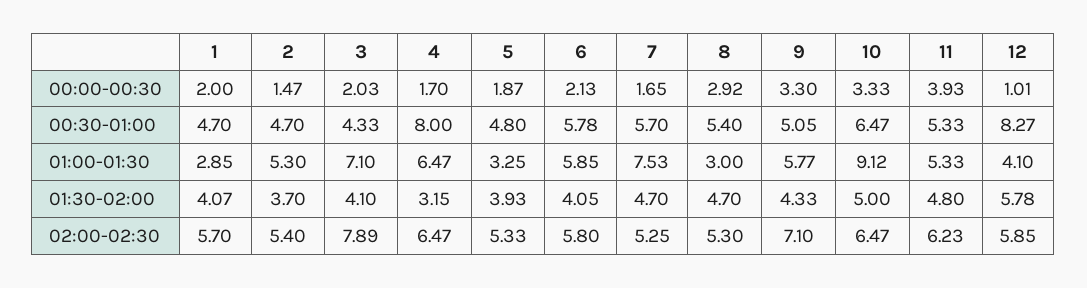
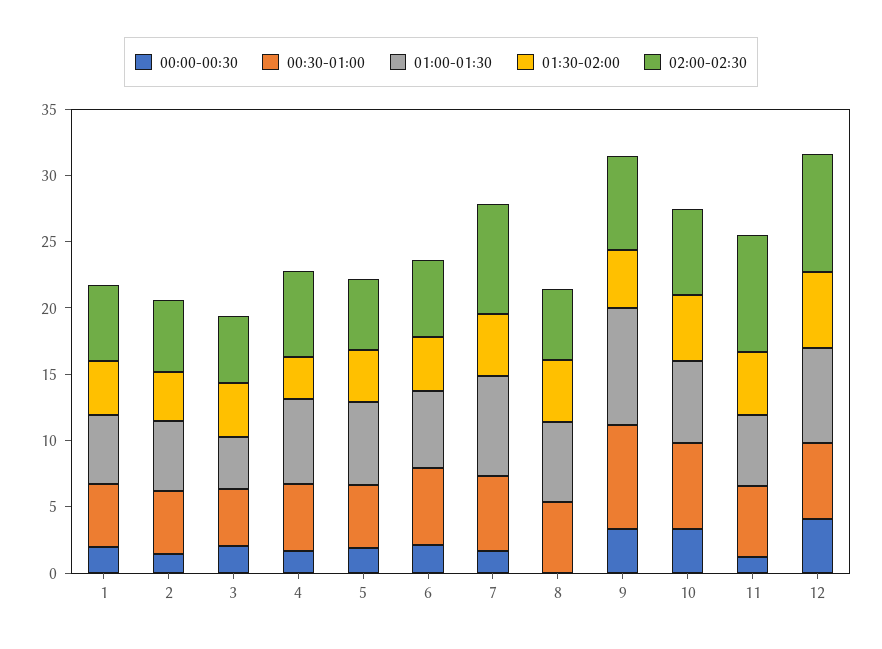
00:00-00:30, 8: 2.92 -> 0
00:00-00:30, 11: 3.93 -> 1
00:00-00:30, 12: 1.01 -> 4
00:30-01:00, 4: 8 -> 5
00:30-01:00, 9: 5.05 -> 8
00:30-01:00, 12: 8.27 -> 6
01:00-01:30, 1: 2.85 -> 5
01:00-01:30, 3: 7.1 -> 4
01:00-01:30, 5: 3.25 -> 6
01:00-01:30, 8: 3 -> 6
01:00-01:30, 9: 5.77 -> 9
01:00-01:30, 10: 9.12 -> 6
01:00-01:30, 12: 4.1 -> 7
02:00-02:30, 3: 7.89 -> 5
02:00-02:30, 7: 5.25 -> 8
02:00-02:30, 11: 6.23 -> 9
02:00-02:30, 12: 5.85 -> 9

